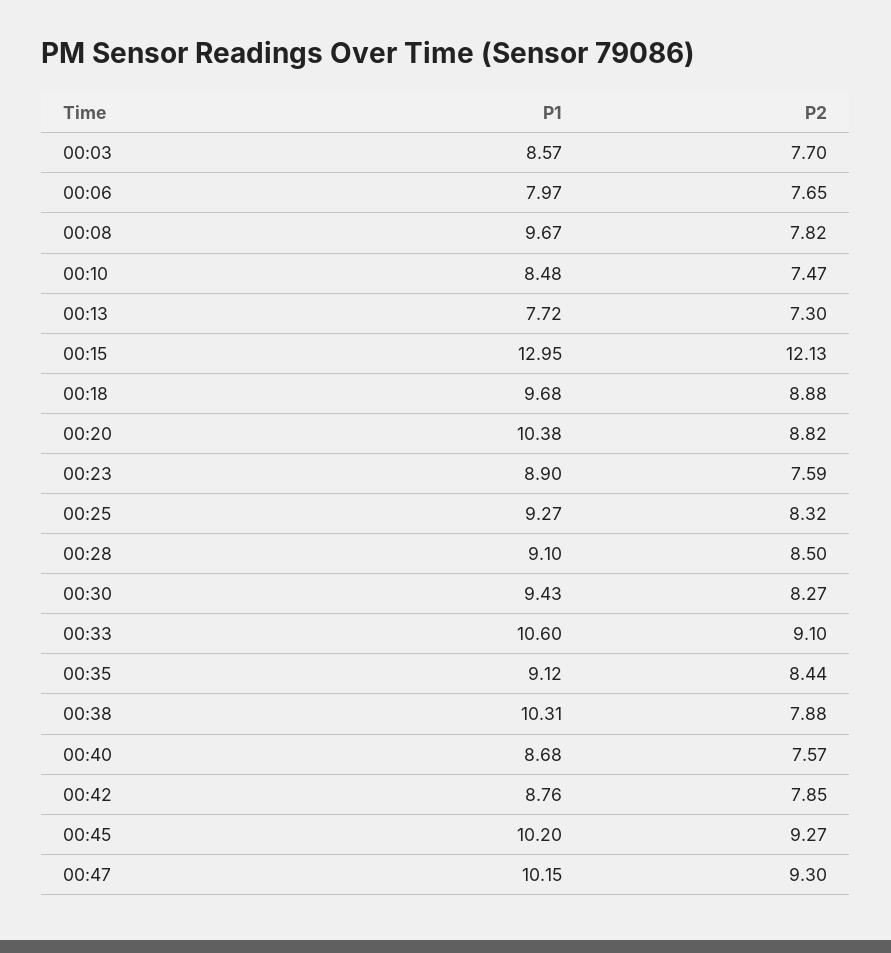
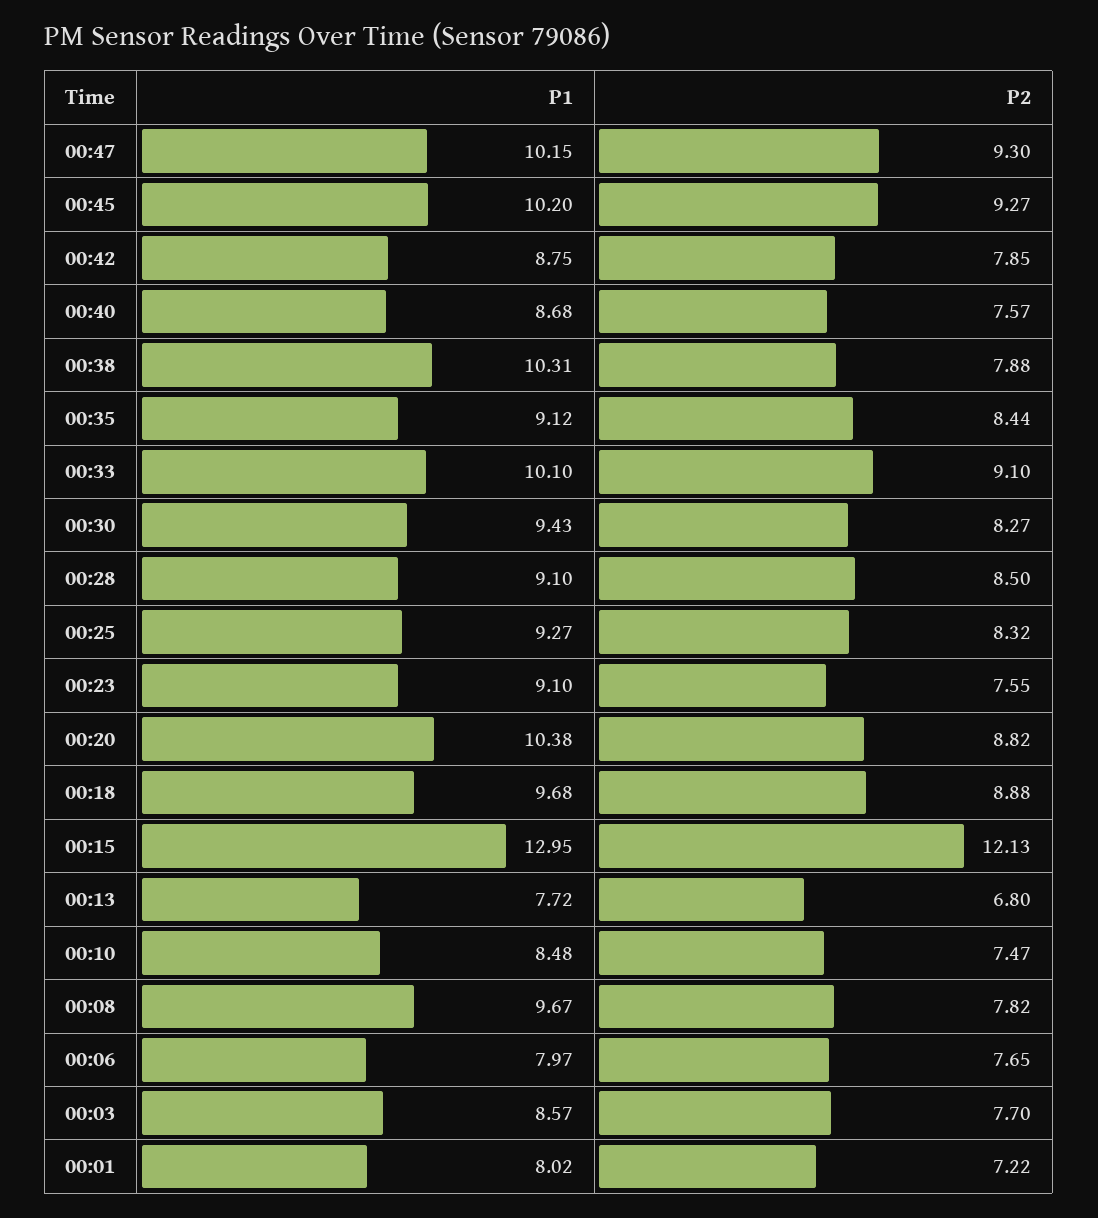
P2, 00:13: 7.3 -> 6.8
P1, 00:23: 8.9 -> 9.1
P2, 00:23: 7.59 -> 7.55
P1, 00:33: 10.6 -> 10.1
P1, 00:42: 8.76 -> 8.75
P1, 00:01: none -> 8.02
P2, 00:01: none -> 7.22

